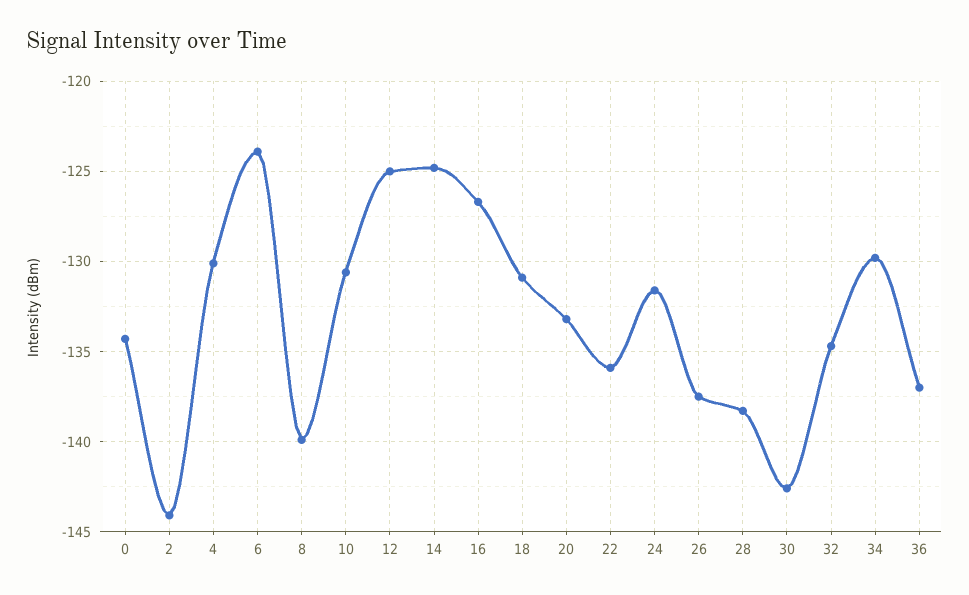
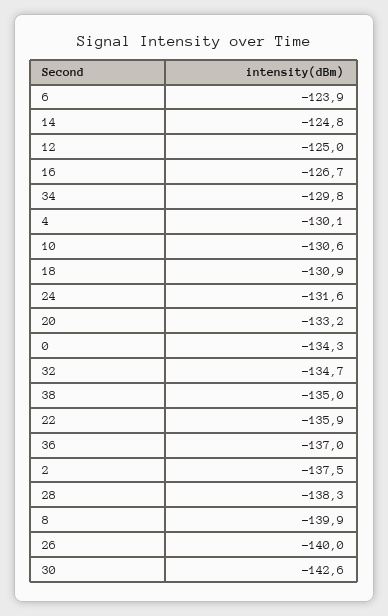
2: -144 -> -137.5
26: -137.5 -> -140
38: none -> -135

